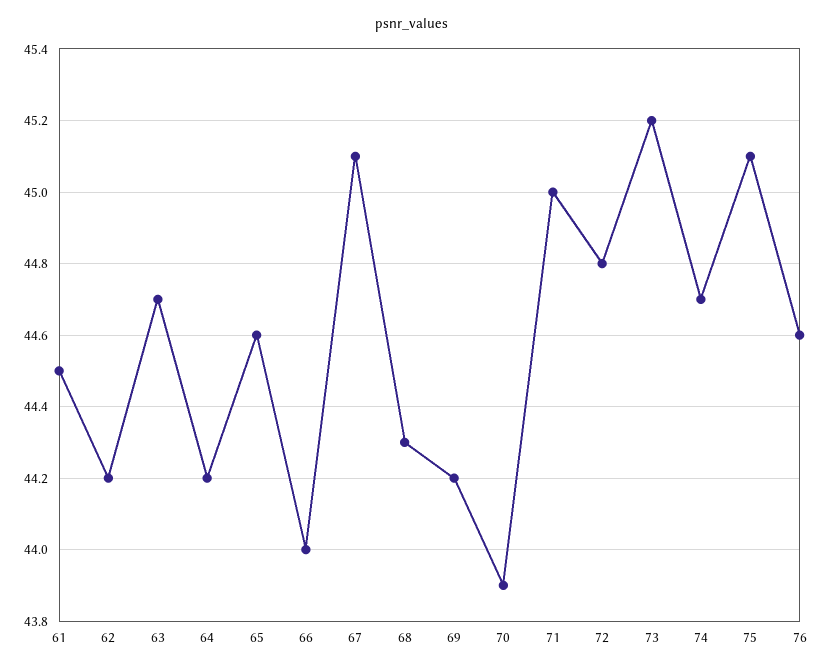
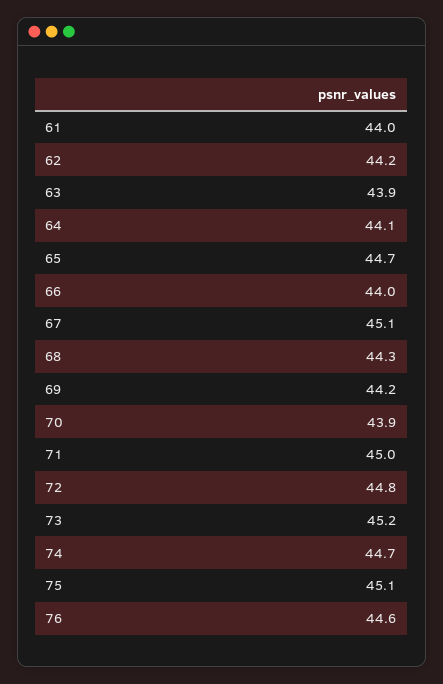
61: 44.5 -> 44
63: 44.7 -> 43.9
64: 44.2 -> 44.1
65: 44.6 -> 44.7

